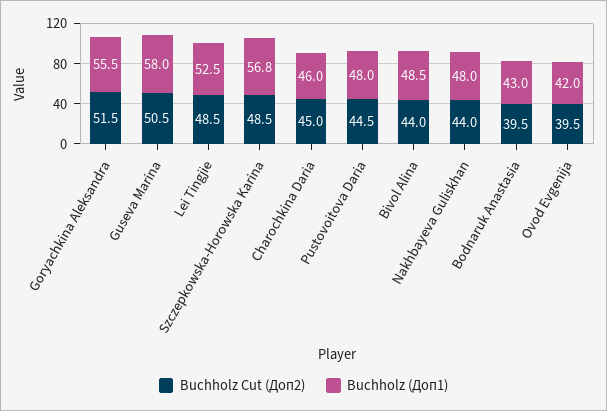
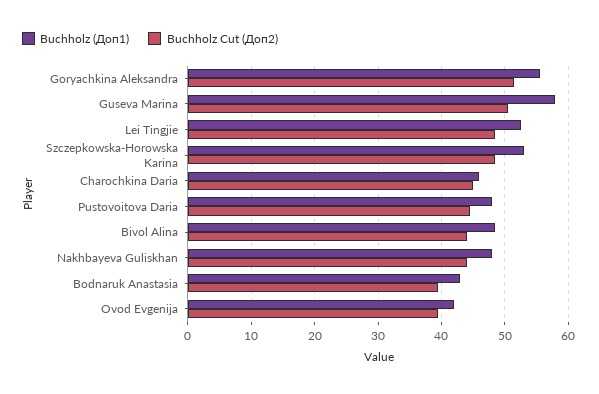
Buchholz (Доп1), Szczepkowska-Horowska Karina: 56.8 -> 53

